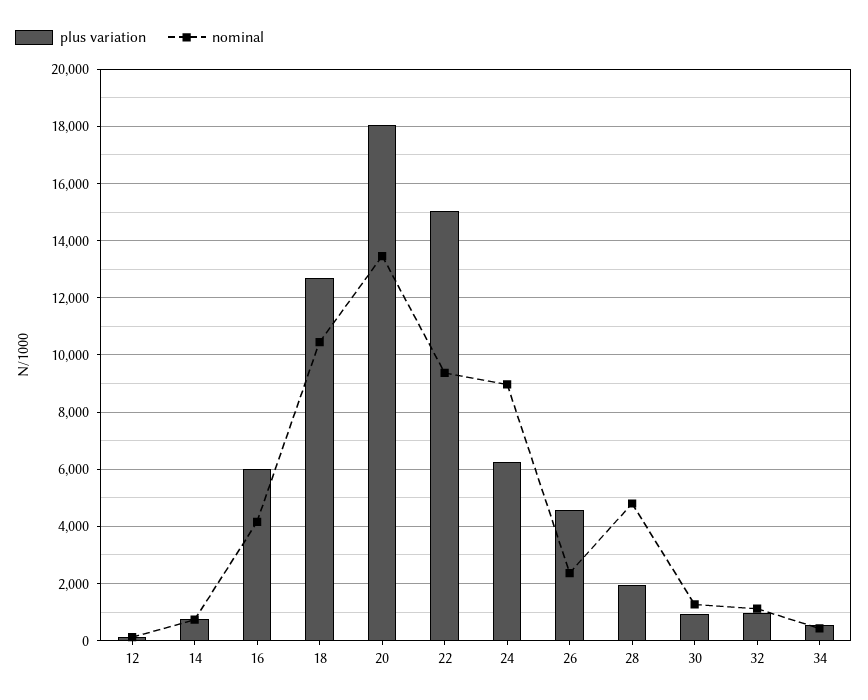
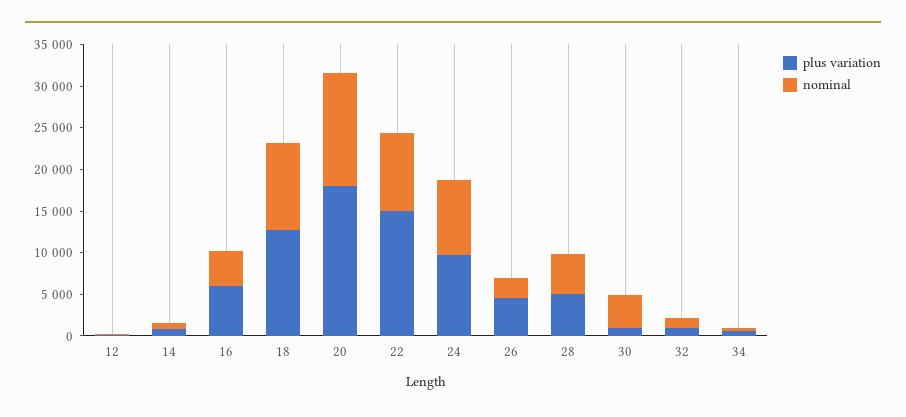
plus variation, 24: 6250 -> 10000
plus variation, 28: 2000 -> 5000
nominal, 30: 1250 -> 4000

